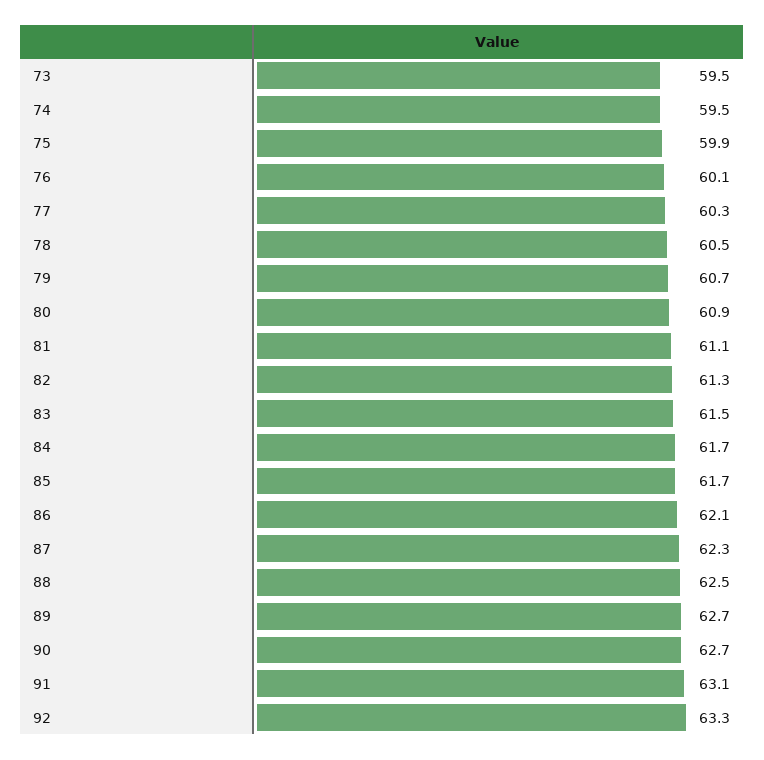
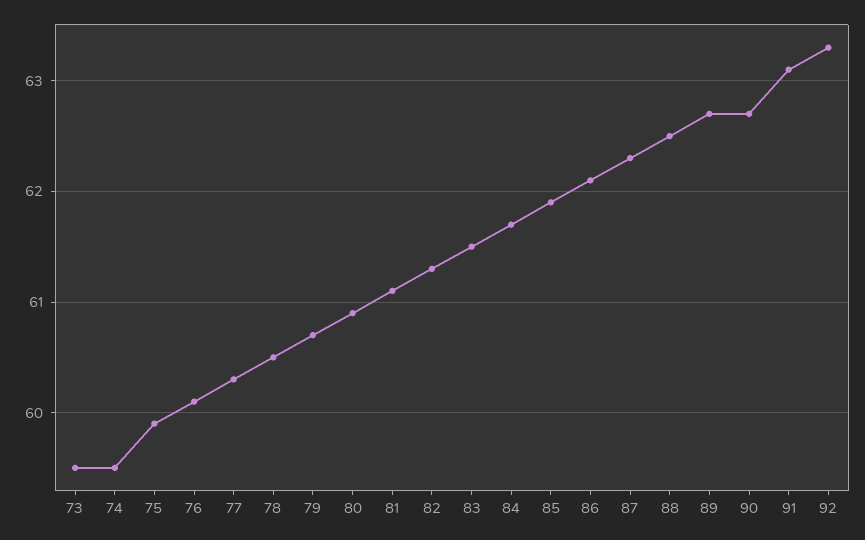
85: 61.7 -> 61.9

